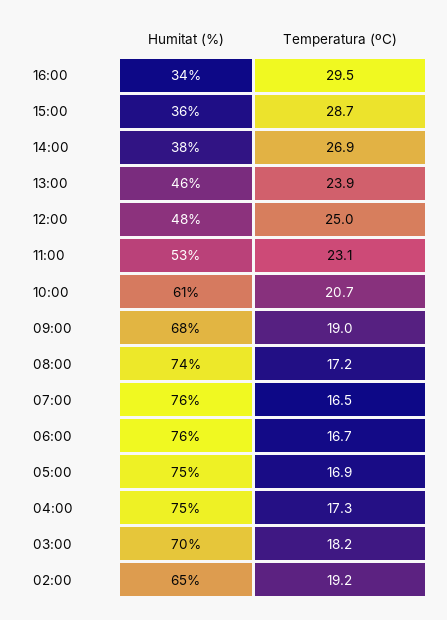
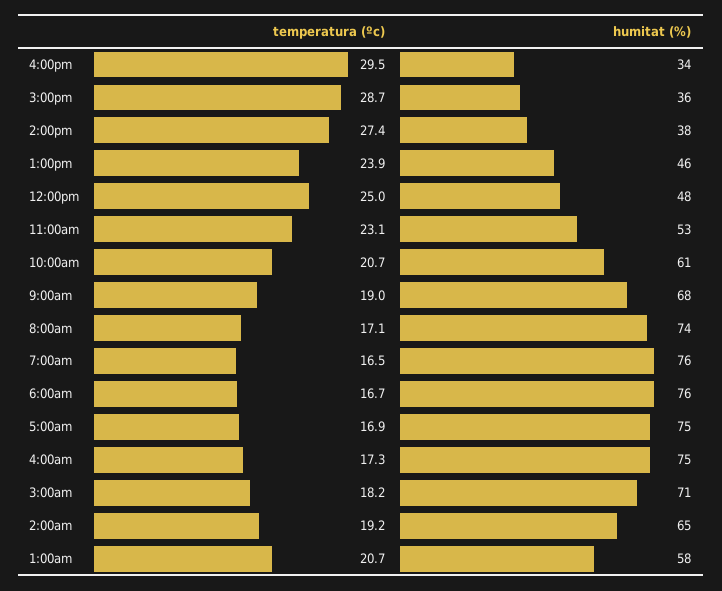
Temperatura (ºC), 14:00: 26.9 -> 27.4
Temperatura (ºC), 08:00: 17.2 -> 17.1
Humitat (%), 03:00: 70 -> 71
Temperatura (ºC), 1:00am: none -> 20.7
Humitat (%), 1:00am: none -> 58

